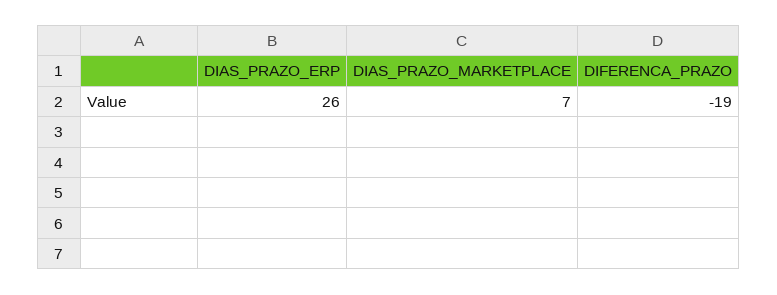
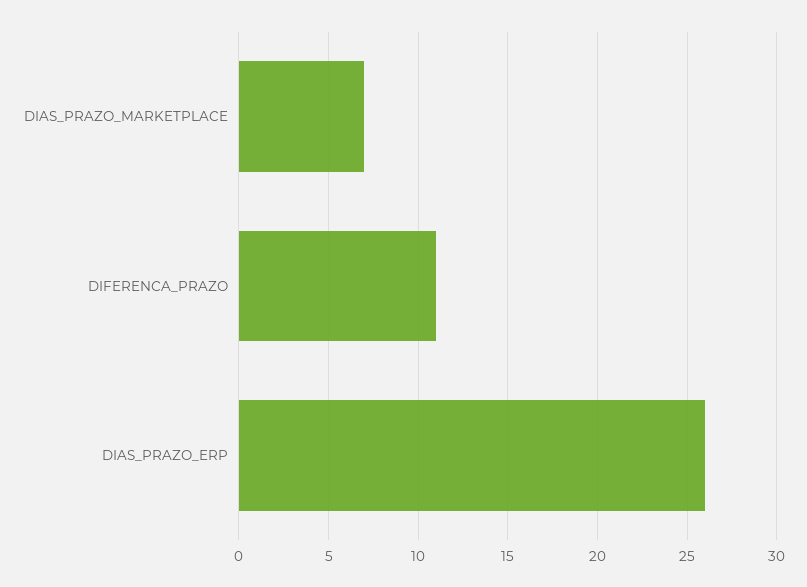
DIFERENCA_PRAZO: -19 -> 11

